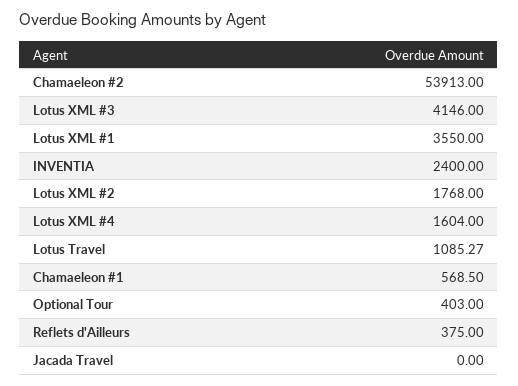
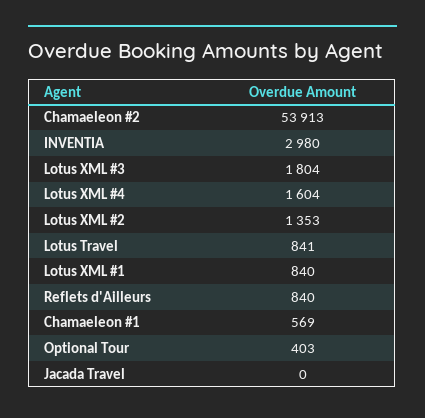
Lotus XML #3: 4146 -> 1804
Lotus XML #1: 3550 -> 840
INVENTIA: 2400 -> 2980
Lotus XML #2: 1768 -> 1353
Lotus Travel: 1085.27 -> 841
Reflets d'Ailleurs: 375 -> 840

